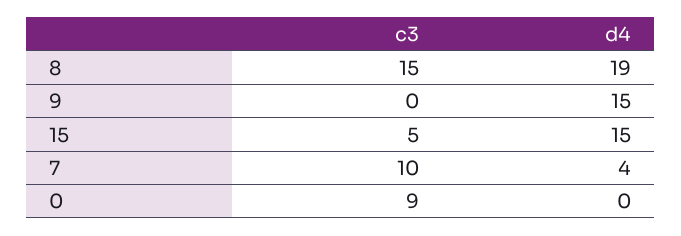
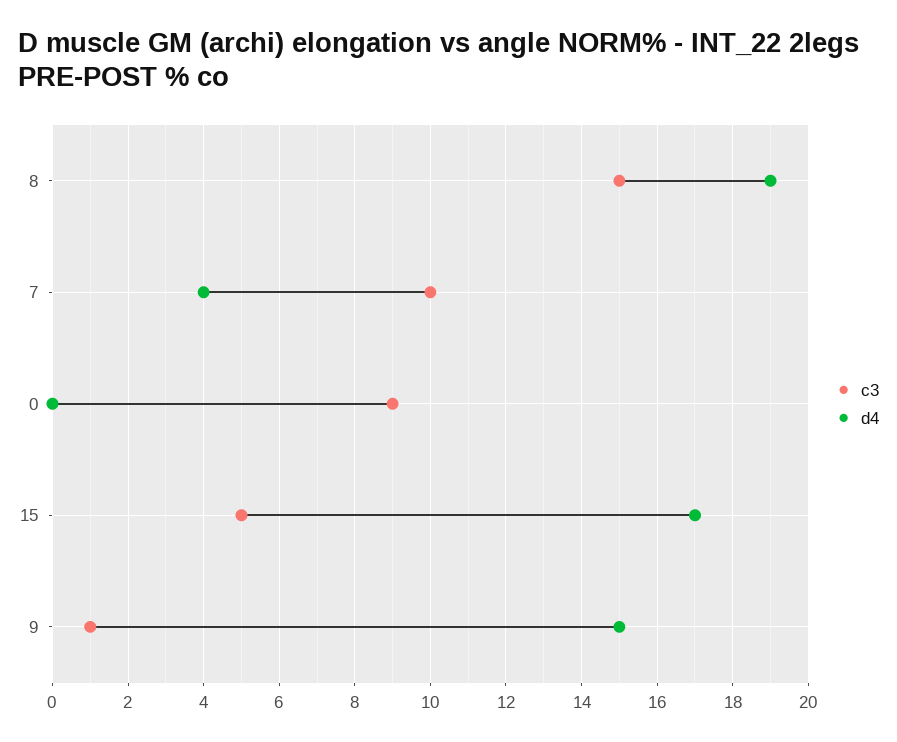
c3, 9: 0 -> 1
d4, 15: 15 -> 17

